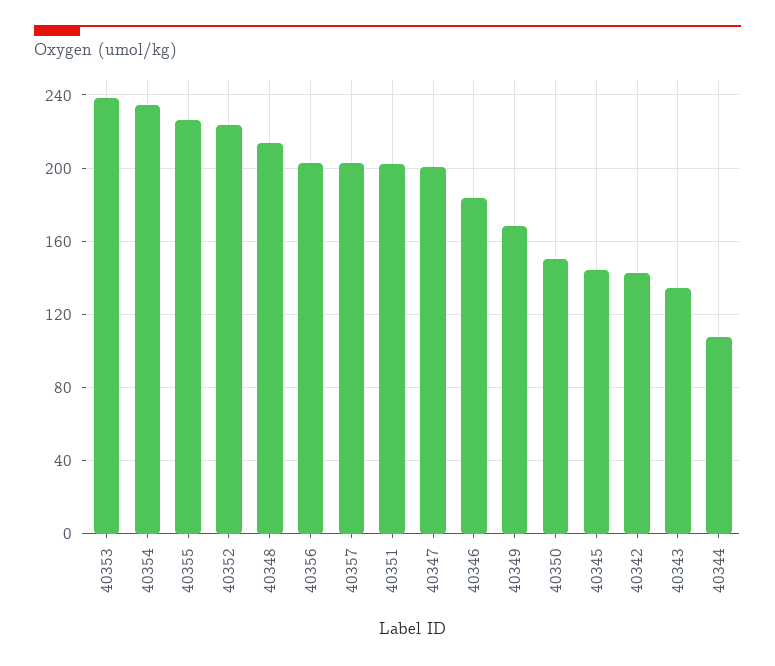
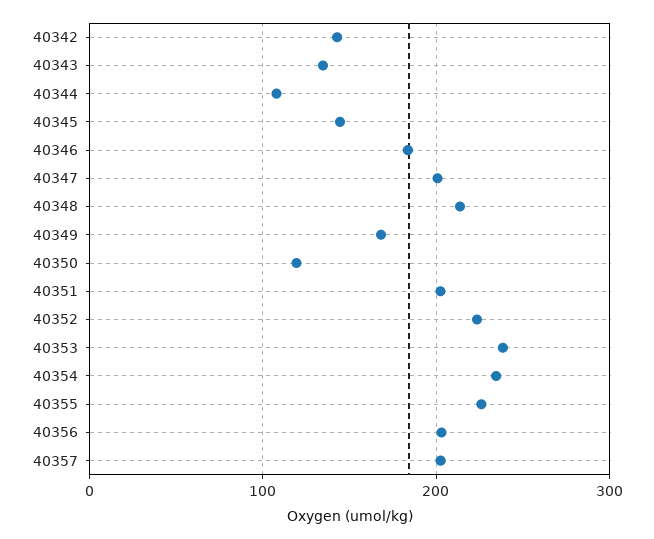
40350: 150 -> 120

